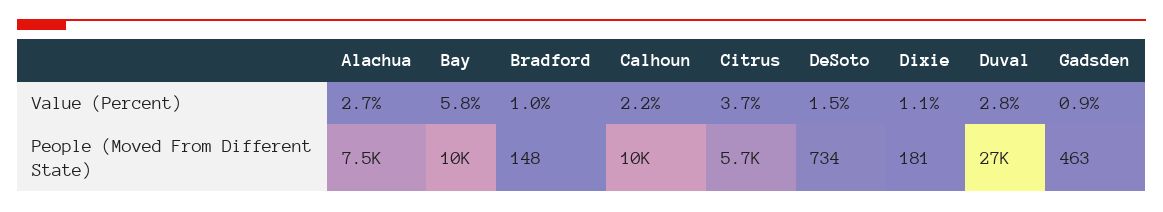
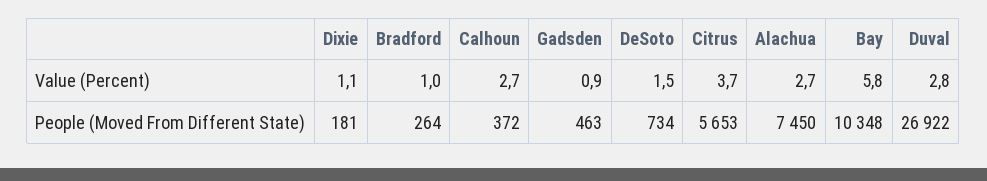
Calhoun, Value (Percent): 2.2 -> 2.7
Bradford, People (Moved From Different State): 148 -> 264
Calhoun, People (Moved From Different State): 10000 -> 372

